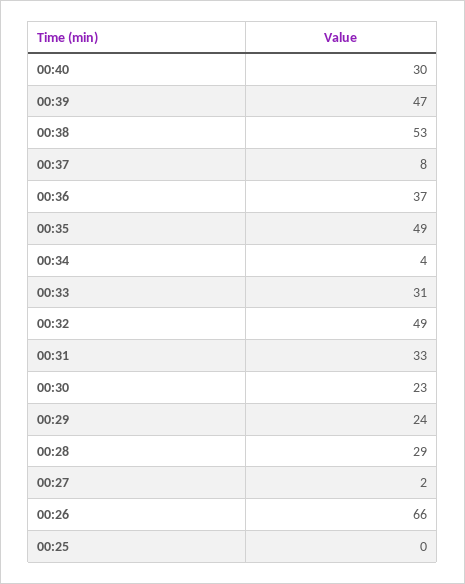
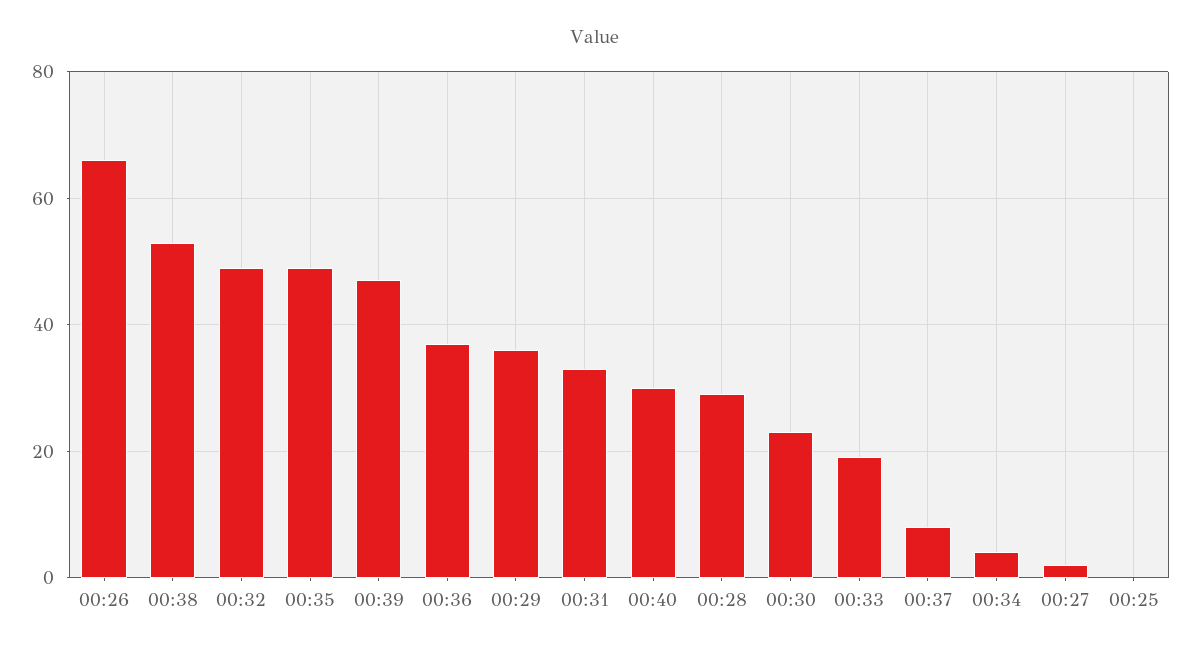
00:33: 31 -> 20
00:29: 24 -> 35

